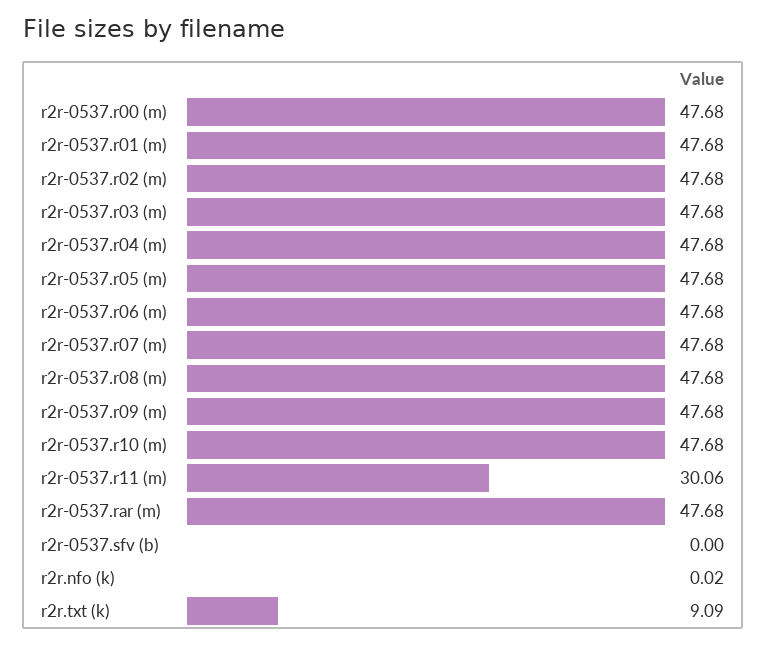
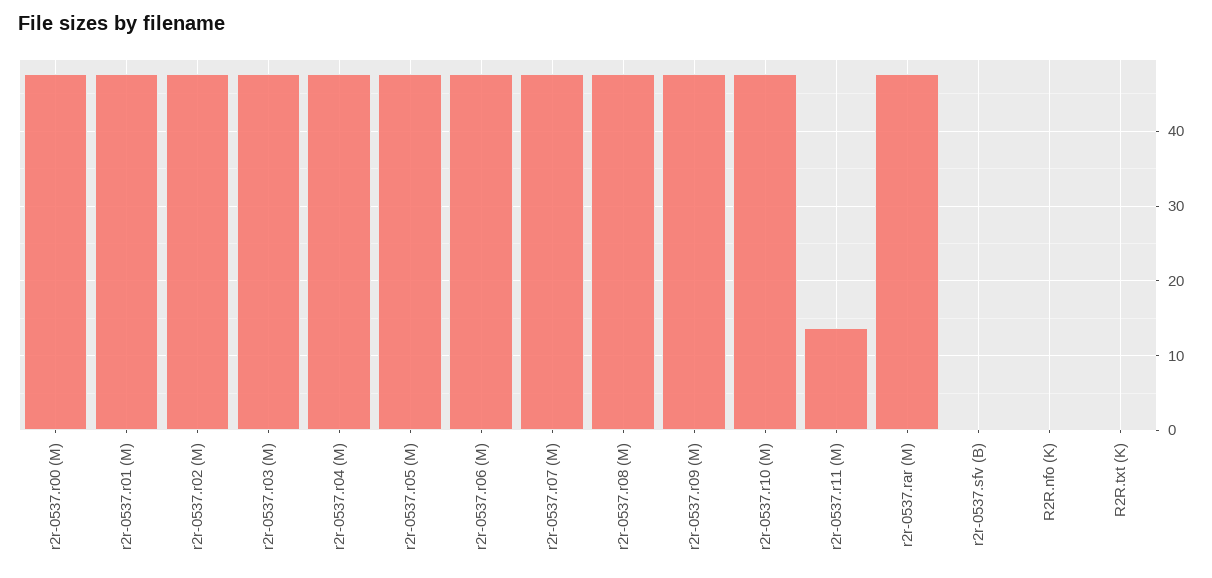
r2r-0537.r11 (m): 30.06 -> 14
r2r.txt (k): 9.09 -> 0

